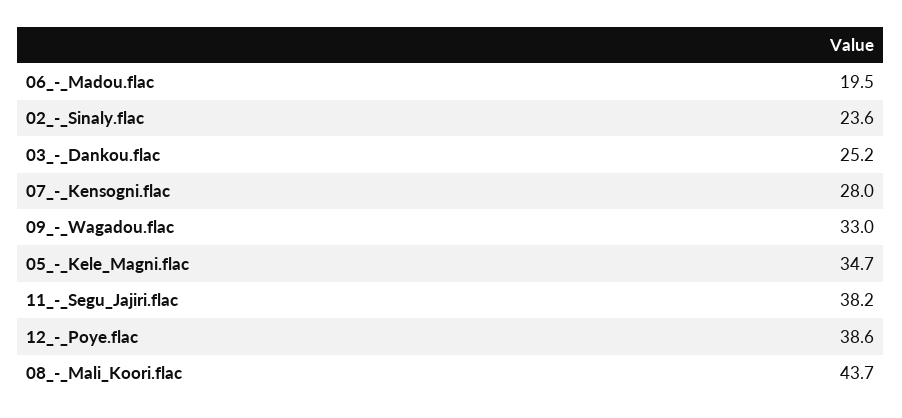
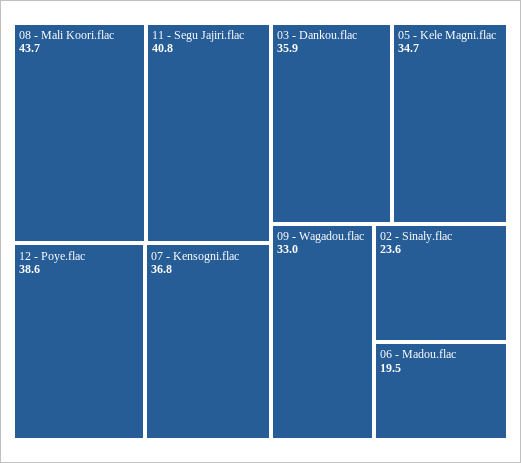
03_-_Dankou.flac: 25.2 -> 35.9
07_-_Kensogni.flac: 28 -> 36.8
11_-_Segu_Jajiri.flac: 38.2 -> 40.8

